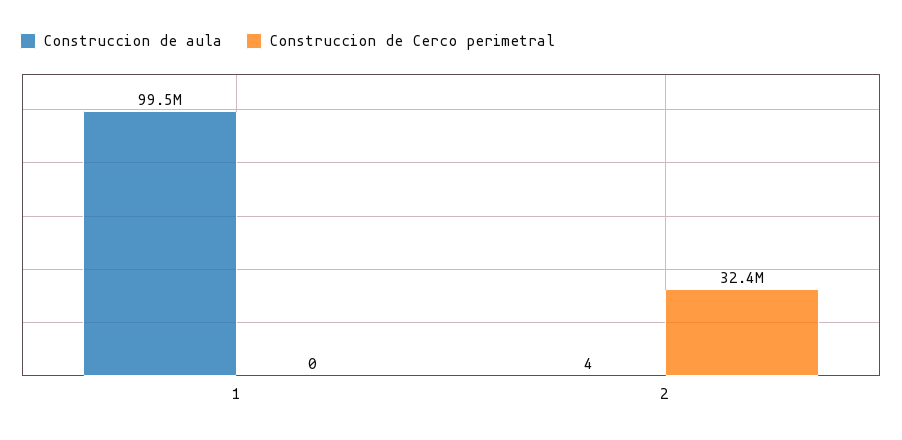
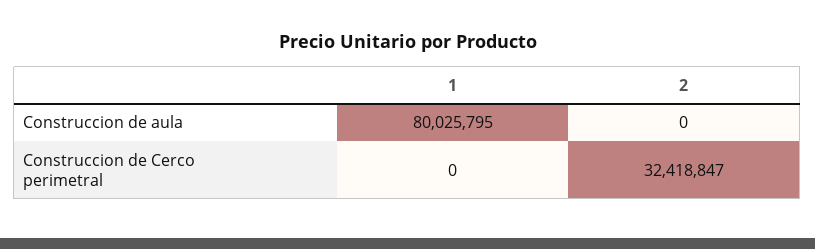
Construccion de aula, 1: 99500000 -> 80025795
Construccion de aula, 2: 4 -> 0

